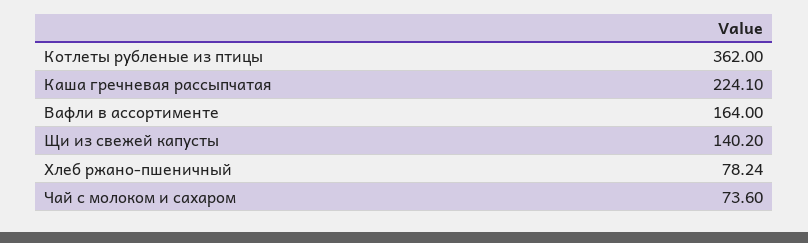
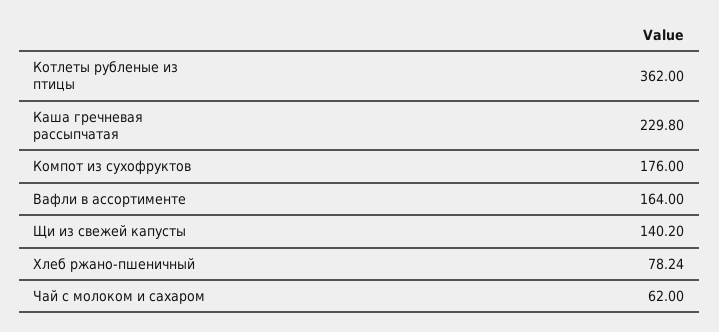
Каша гречневая рассыпчатая: 224.1 -> 229.8
Чай с молоком и сахаром: 73.6 -> 62
Компот из сухофруктов: none -> 176

